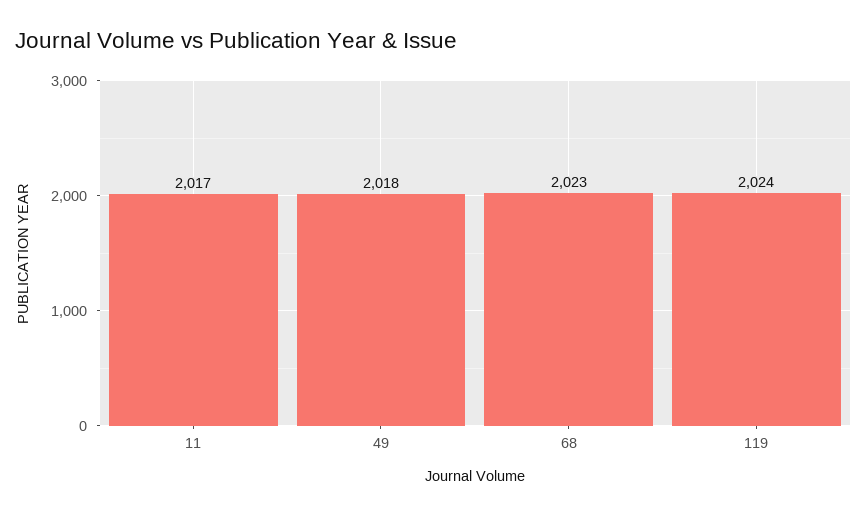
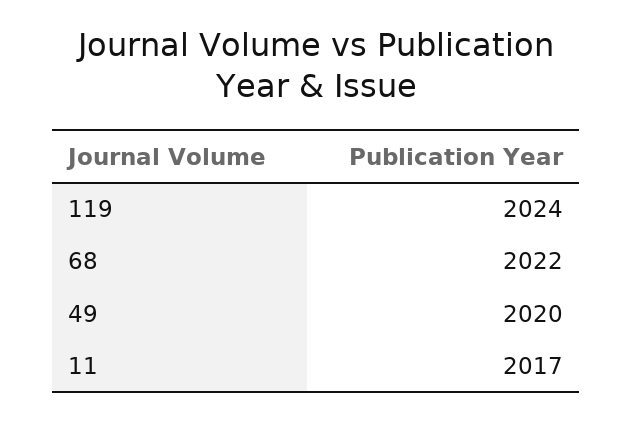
49: 2018 -> 2020
68: 2023 -> 2022

